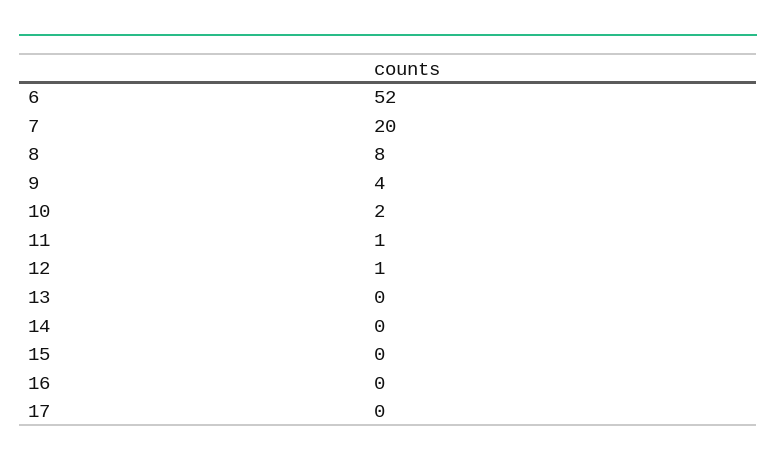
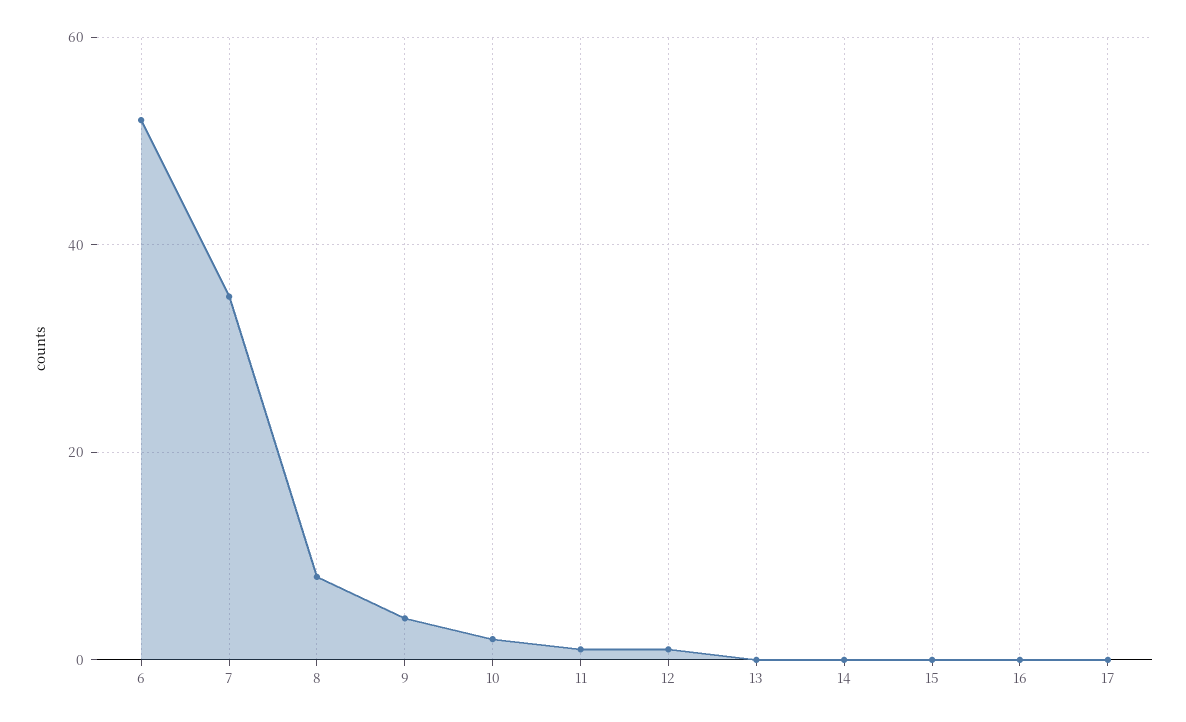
7: 20 -> 35

